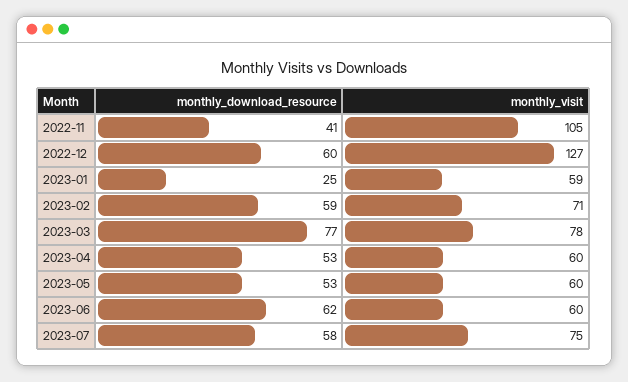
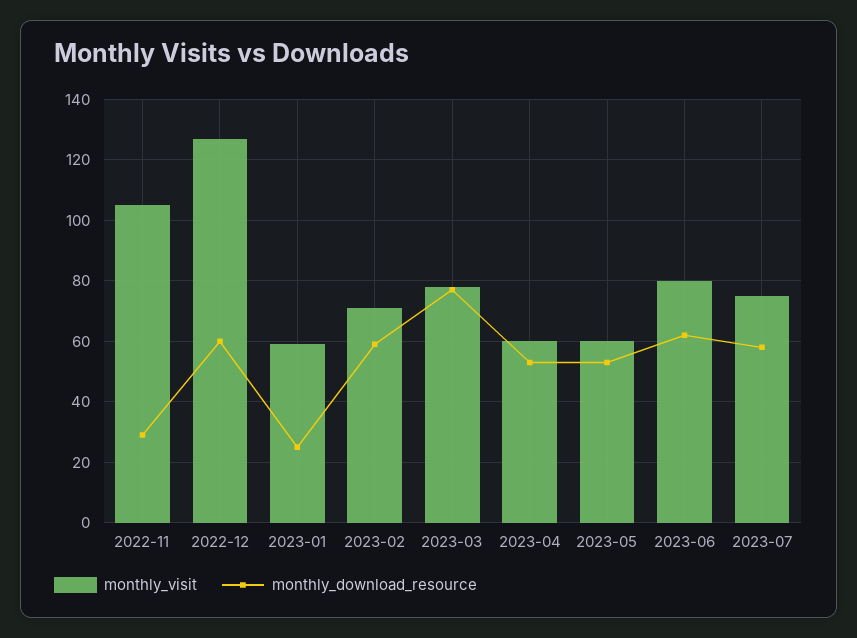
monthly_download_resource, 2022-11: 41 -> 30
monthly_visit, 2023-06: 60 -> 80

